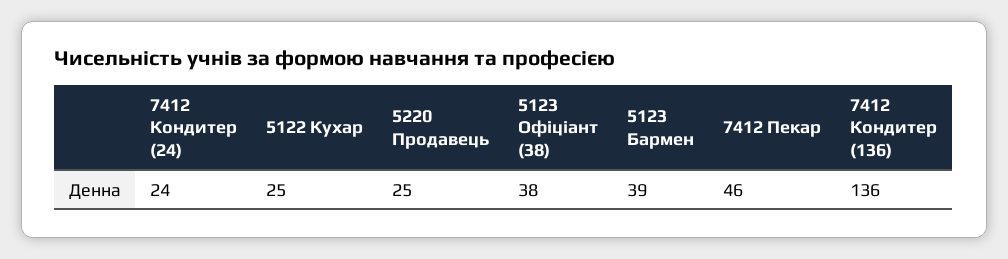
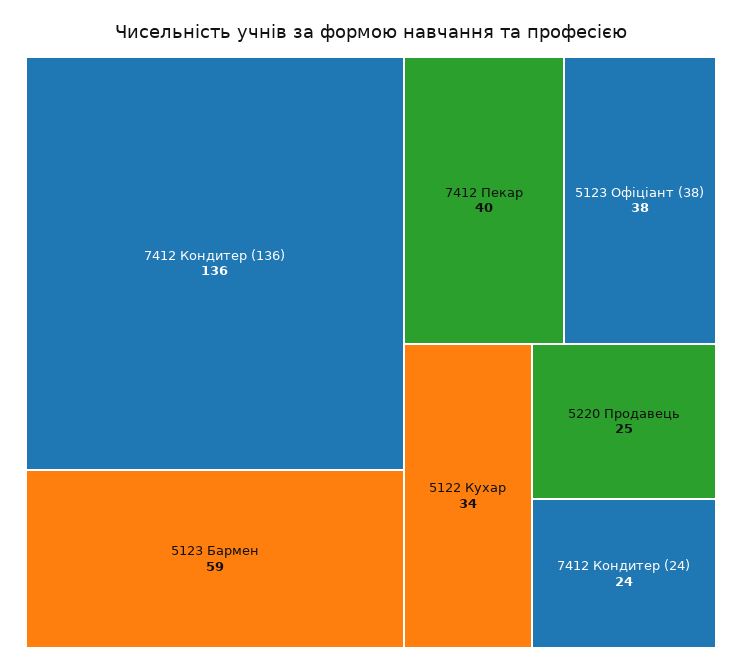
5122 Кухар: 25 -> 34
5123 Бармен: 39 -> 59
7412 Пекар: 46 -> 40

